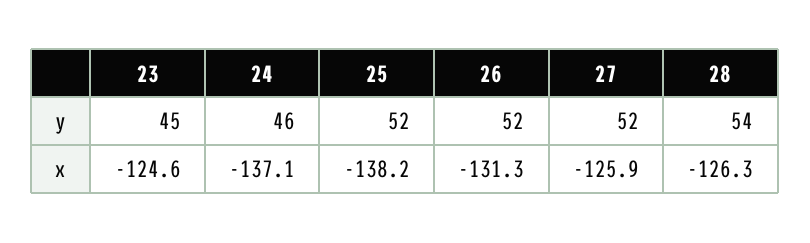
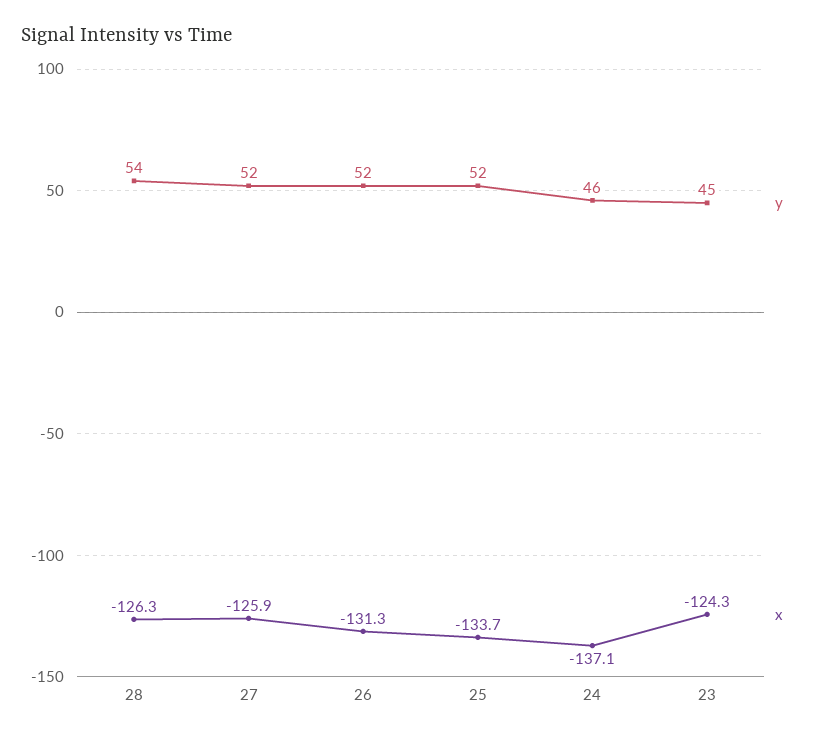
x, 23: -124.6 -> -124.3
x, 25: -138.2 -> -133.7

